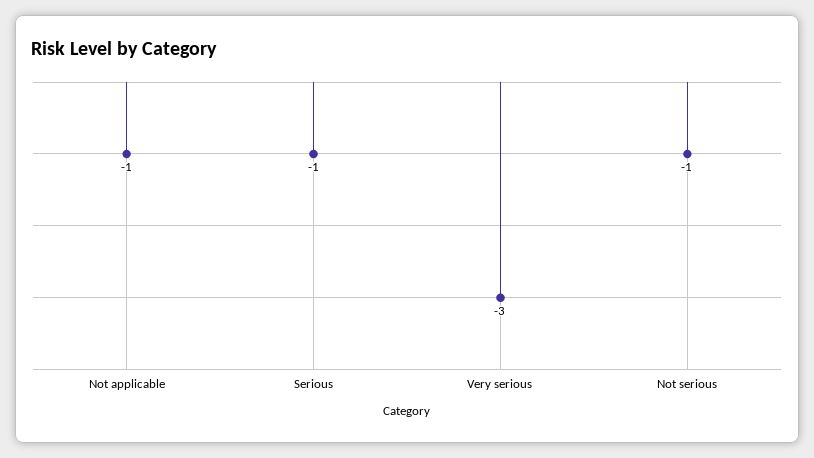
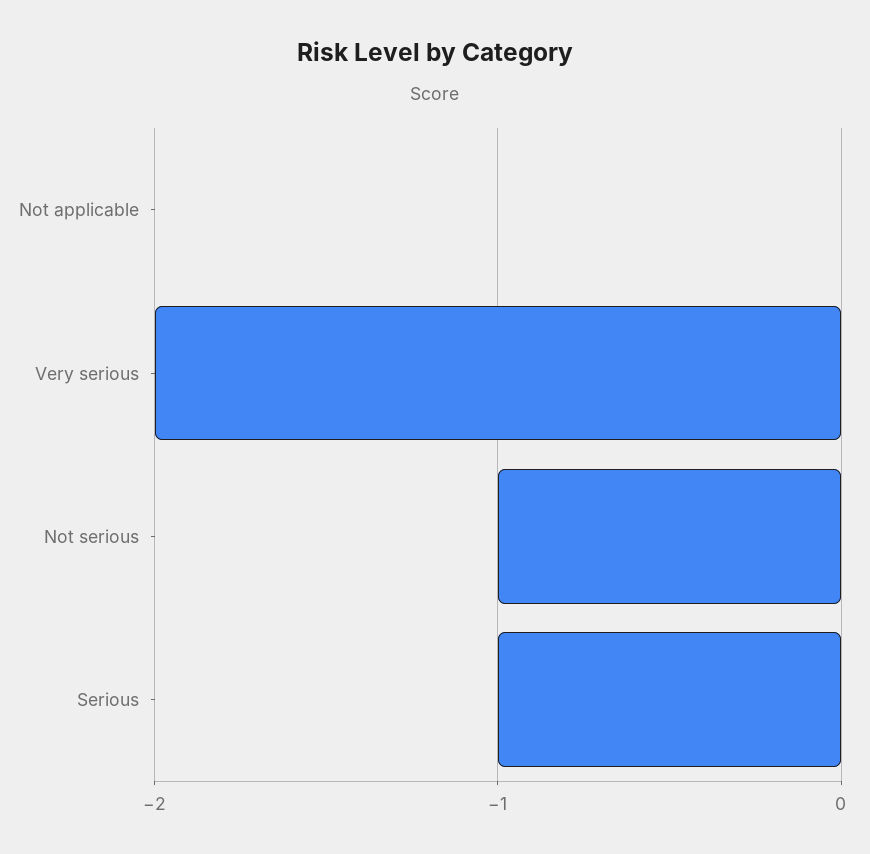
Not applicable: -1 -> 0
Very serious: -3 -> -2

